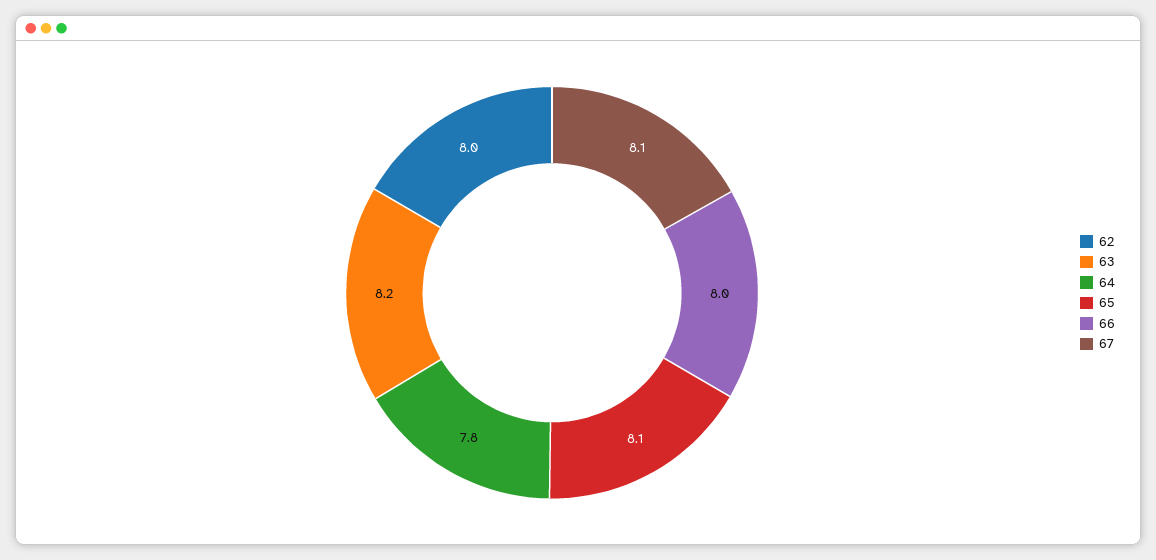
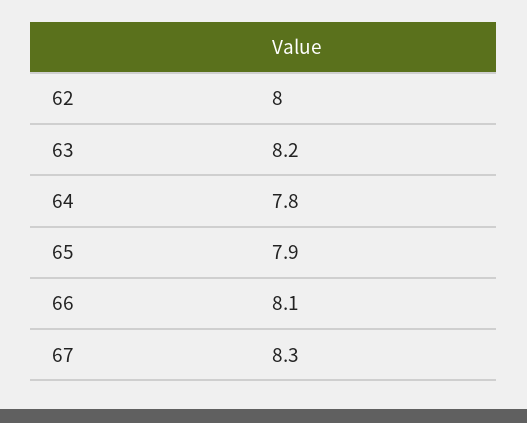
65: 8.1 -> 7.9
66: 8 -> 8.1
67: 8.1 -> 8.3

